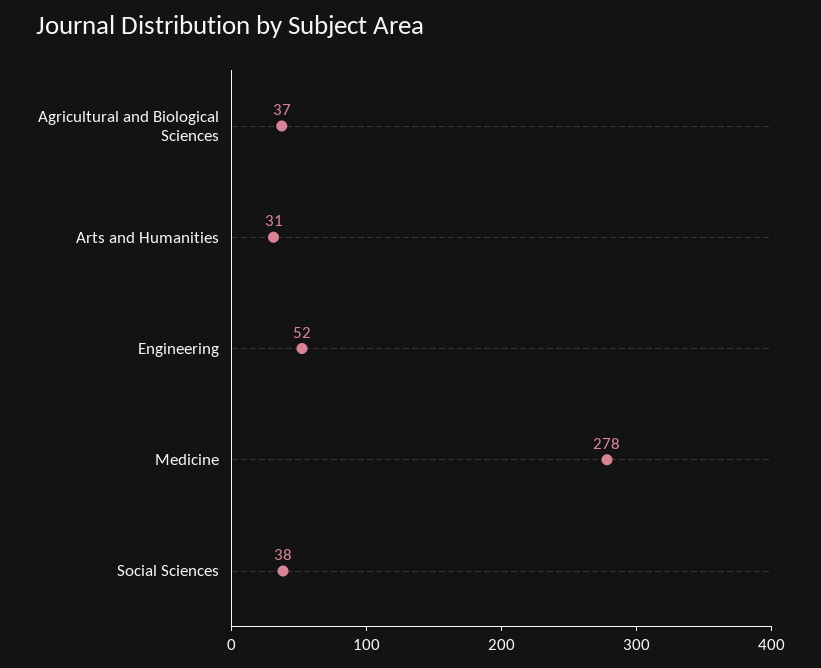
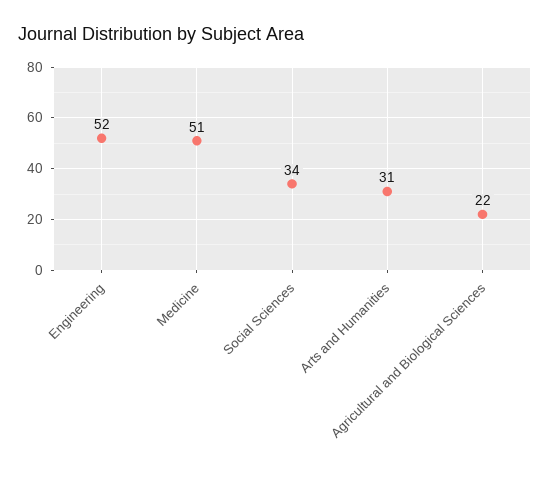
Agricultural and Biological Sciences: 37 -> 22
Medicine: 278 -> 51
Social Sciences: 38 -> 34

